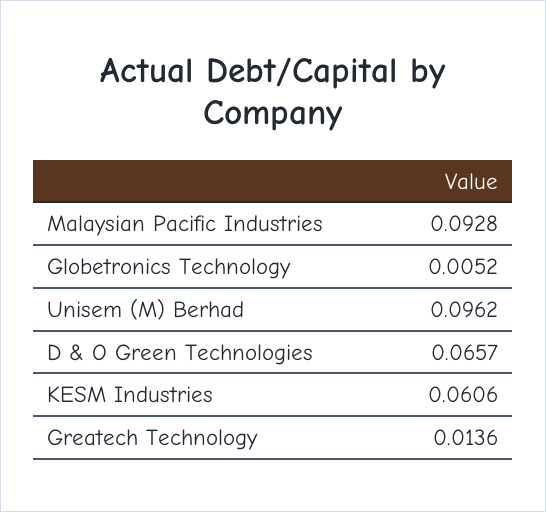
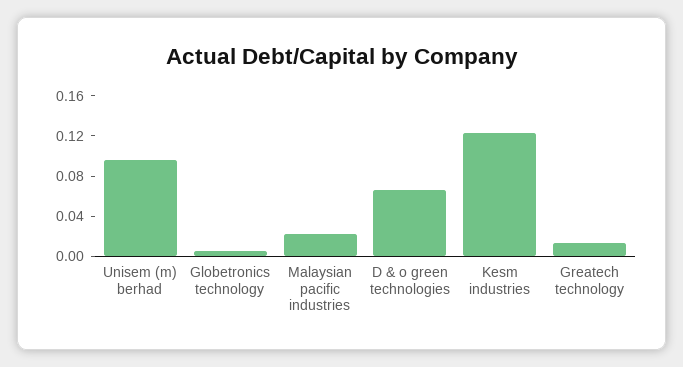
Malaysian Pacific Industries: 0.0928 -> 0.02
KESM Industries: 0.0606 -> 0.12

